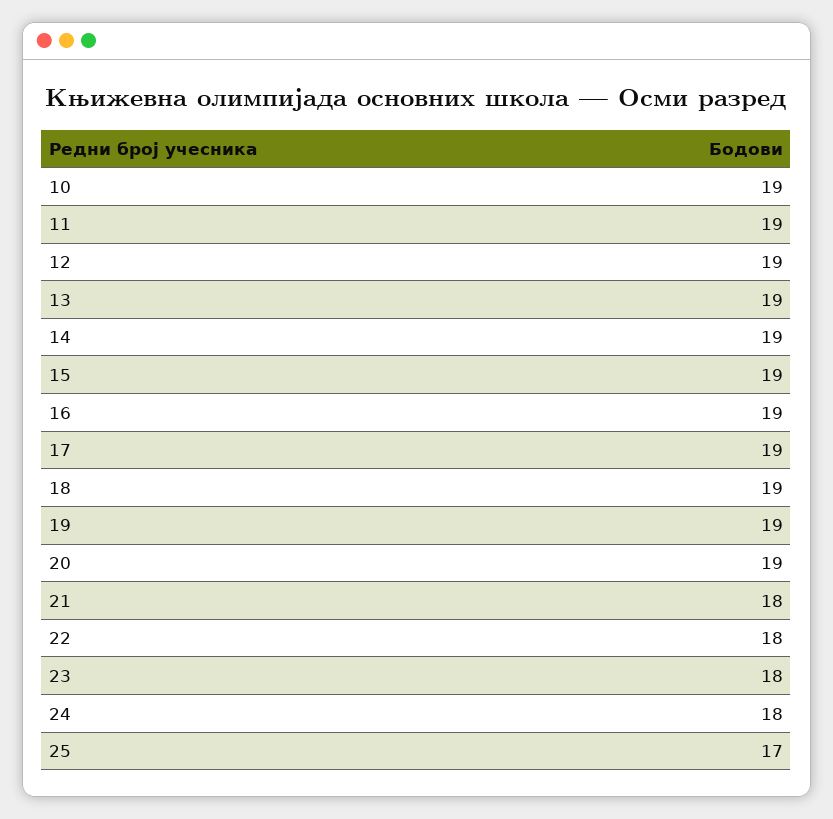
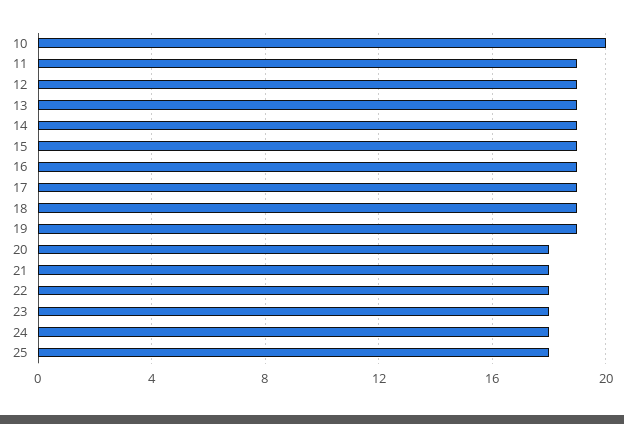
10: 19 -> 20
20: 19 -> 18
25: 17 -> 18

